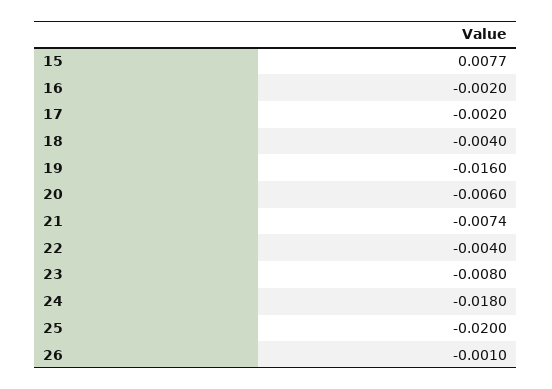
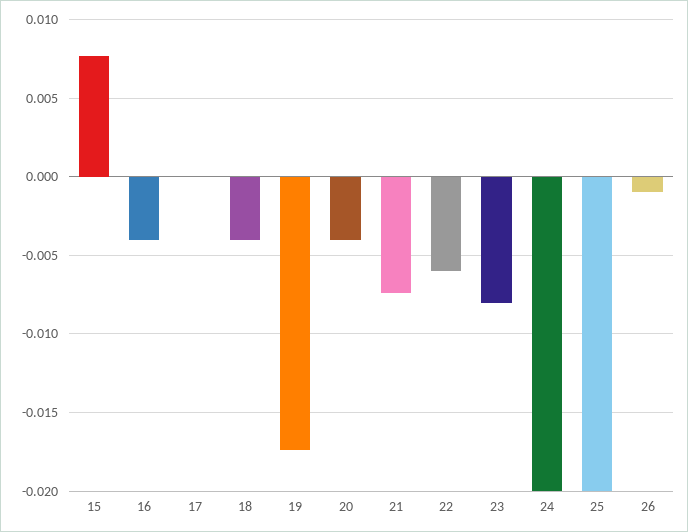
16: -0.002 -> -0.004
17: -0.002 -> 0
19: -0.016 -> -0.0175
20: -0.006 -> -0.004
22: -0.004 -> -0.006
24: -0.018 -> -0.02

